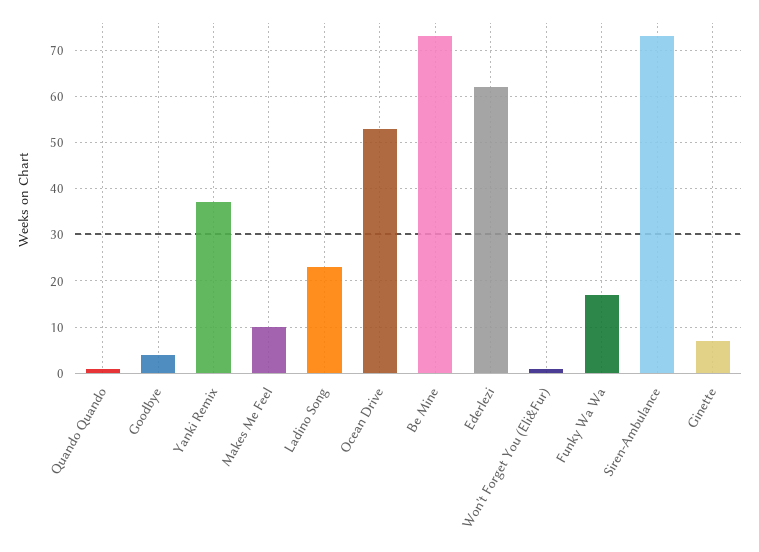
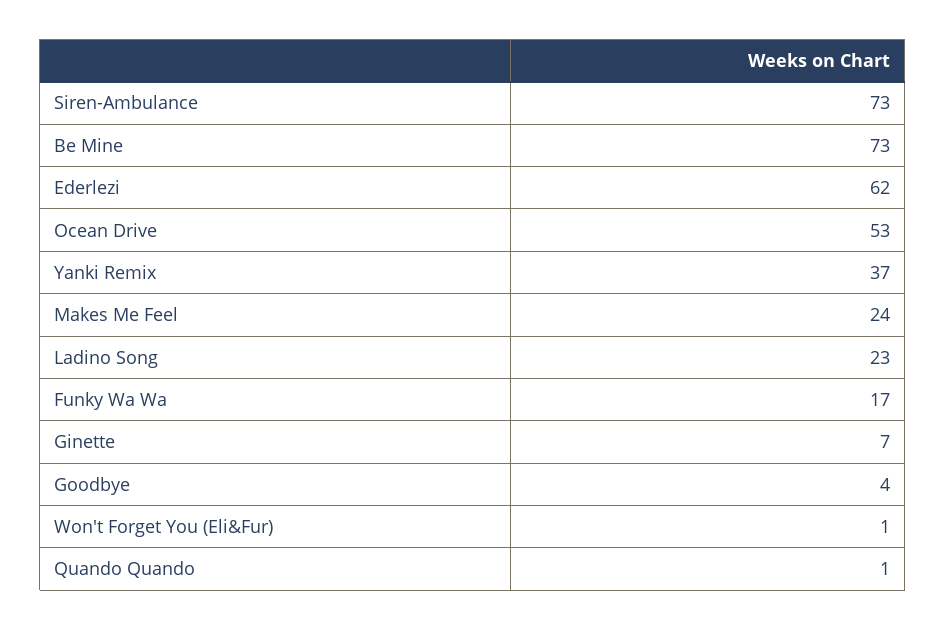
Makes Me Feel: 10 -> 24

